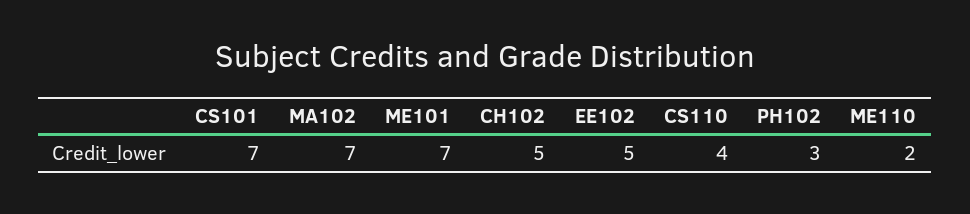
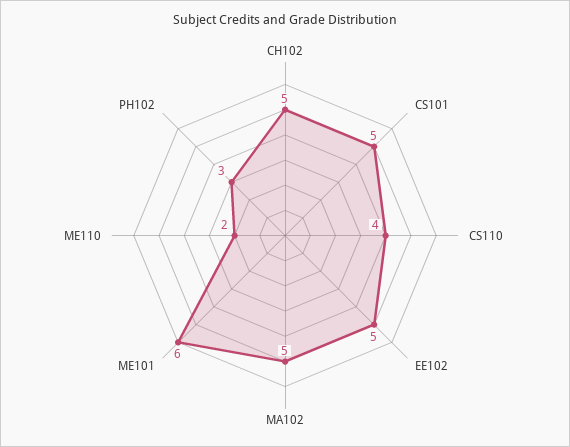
CS101: 7 -> 5
MA102: 7 -> 5
ME101: 7 -> 6

